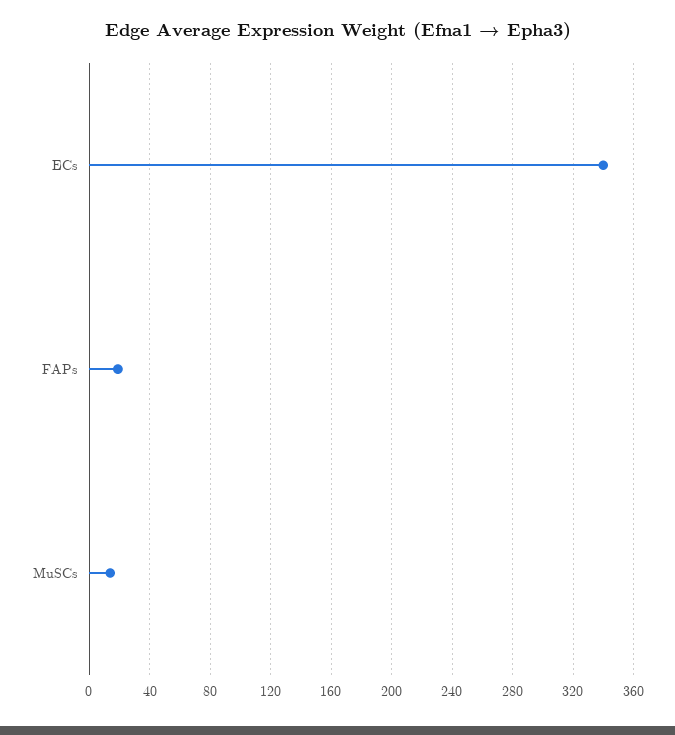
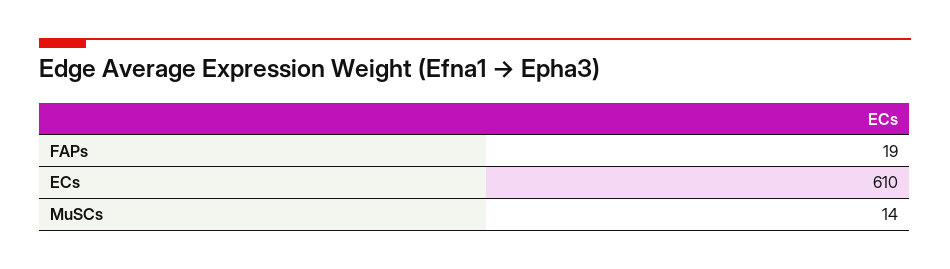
ECs: 340 -> 610

